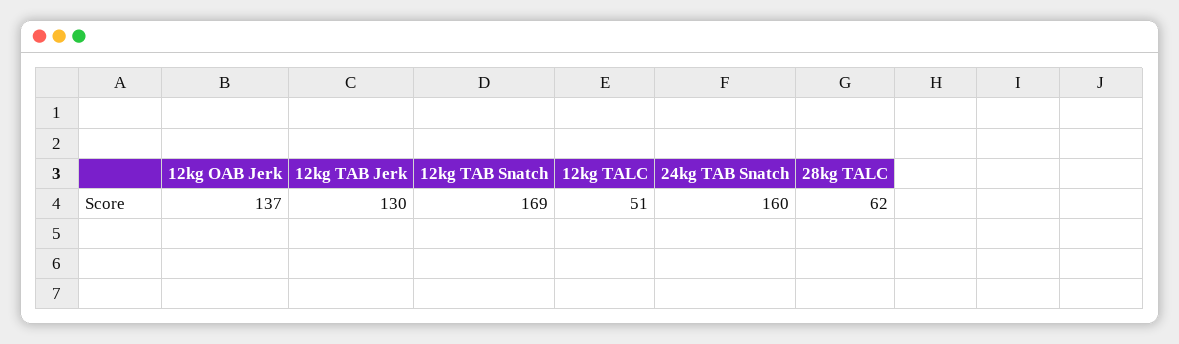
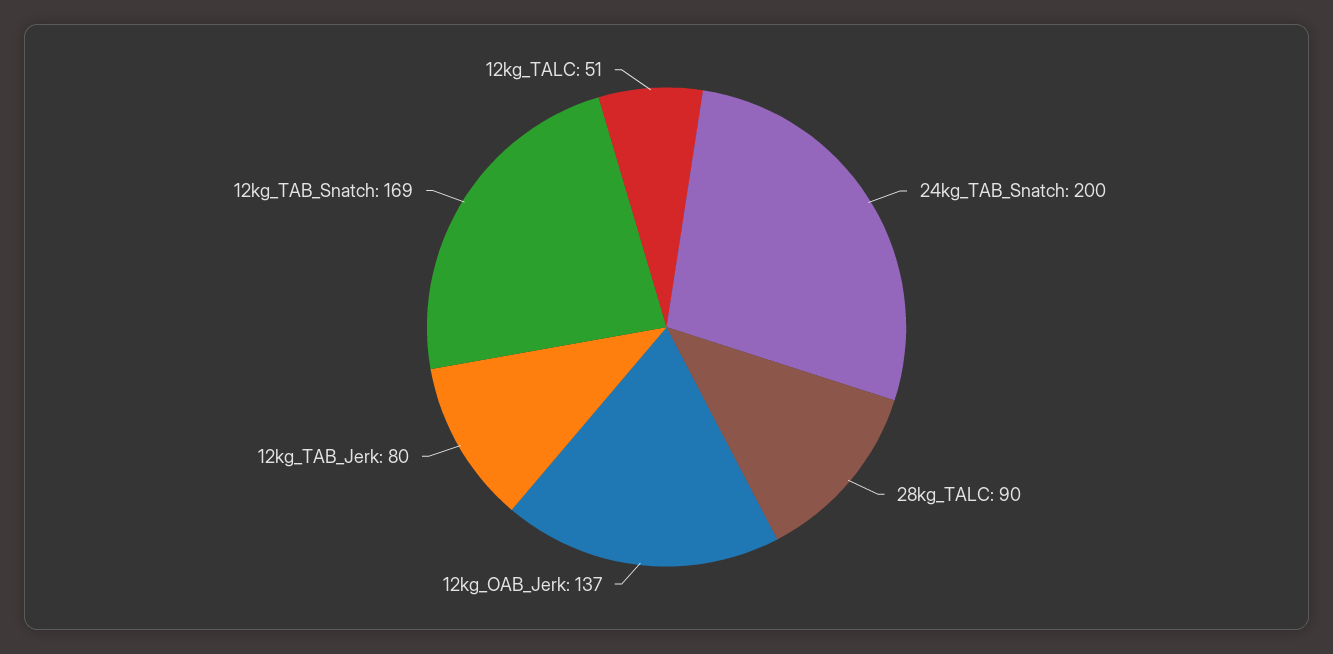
12kg TAB Jerk: 130 -> 80
24kg TAB Snatch: 160 -> 200
28kg TALC: 62 -> 90

